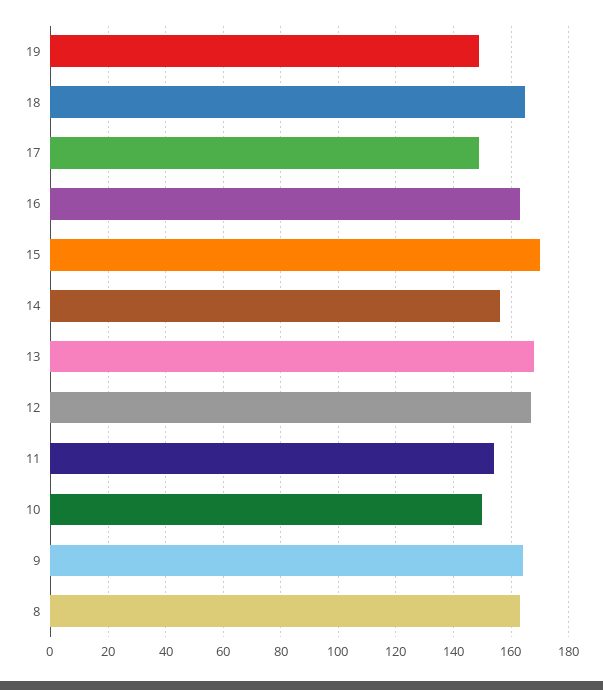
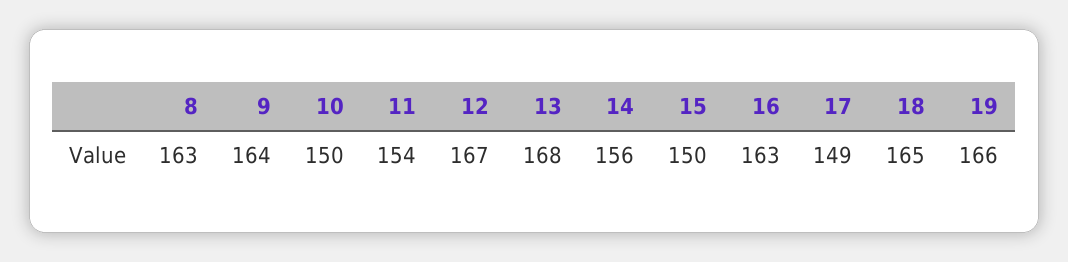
19: 150 -> 166
15: 170 -> 150

